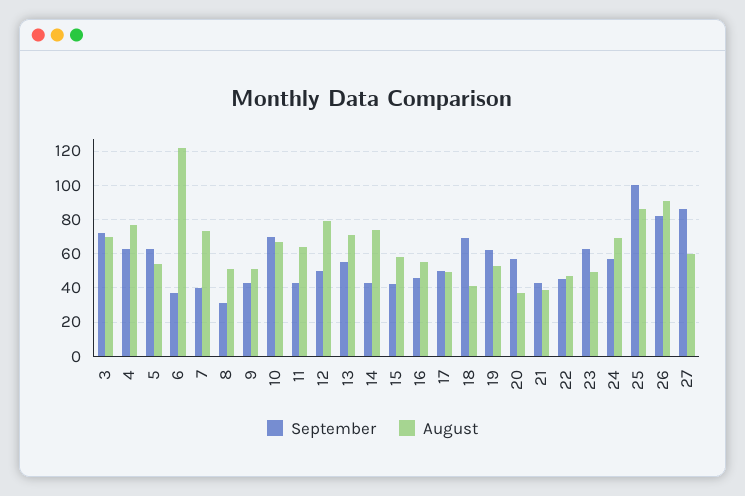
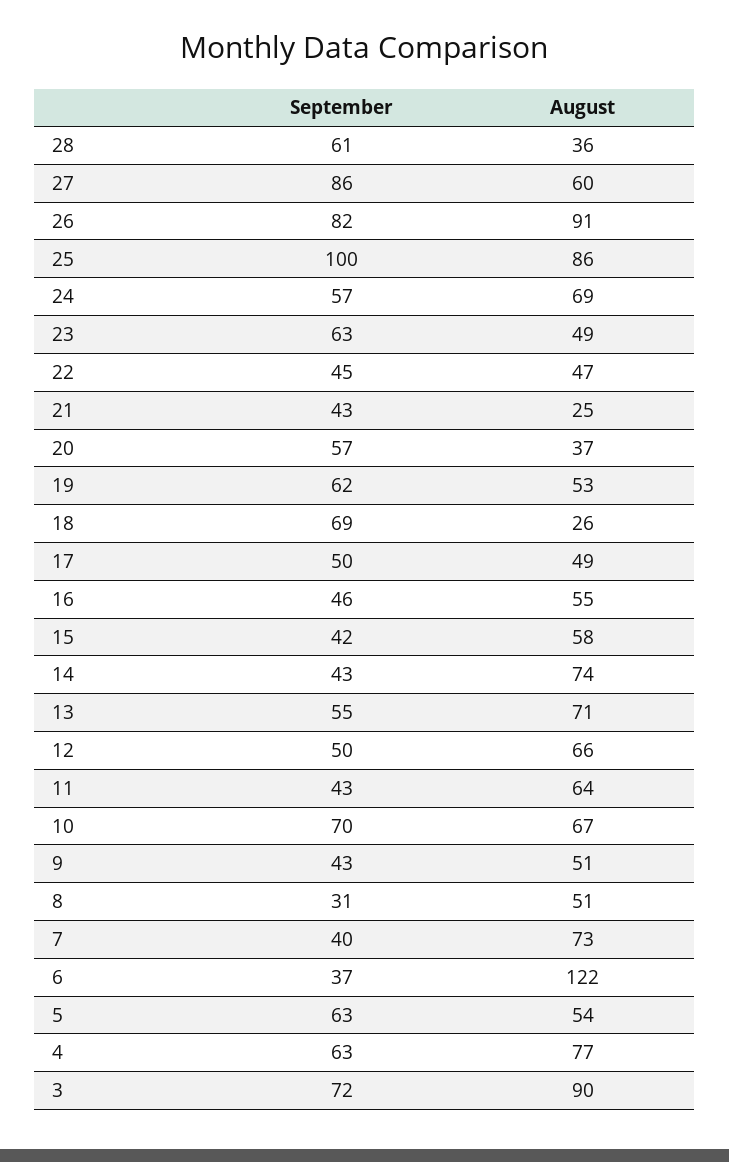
August, 3: 70 -> 90
August, 12: 80 -> 66
August, 18: 40 -> 26
August, 21: 40 -> 25
September, 28: none -> 61
August, 28: none -> 36

